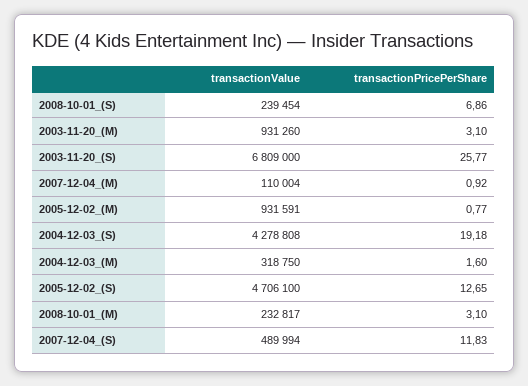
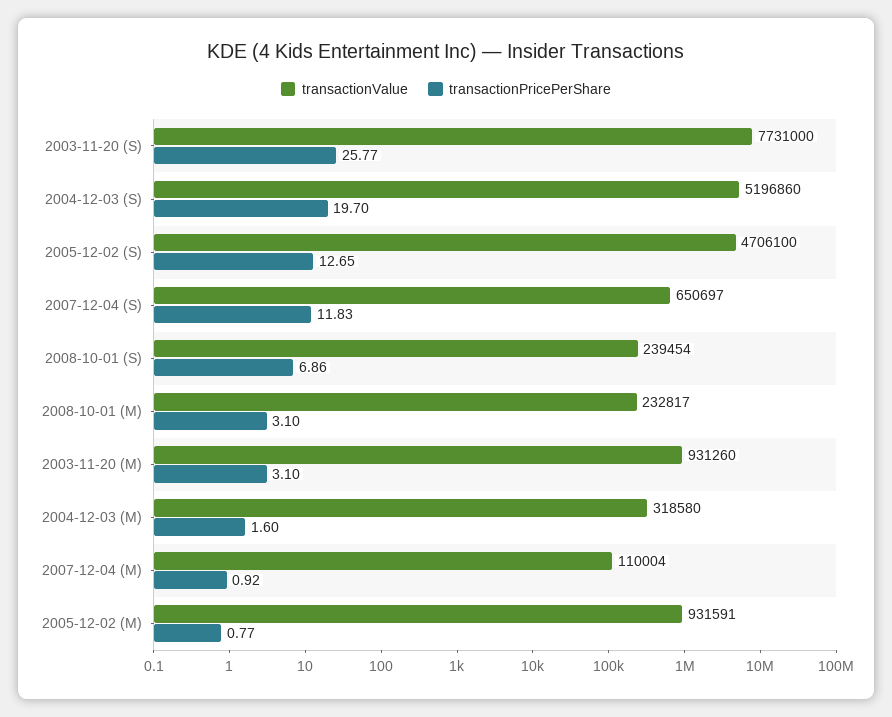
transactionValue, 2003-11-20_(S): 6809000 -> 7731000
transactionValue, 2004-12-03_(S): 4278808 -> 5196860
transactionPricePerShare, 2004-12-03_(S): 19.18 -> 19.7
transactionValue, 2004-12-03_(M): 318750 -> 318580
transactionValue, 2007-12-04_(S): 489994 -> 650697

